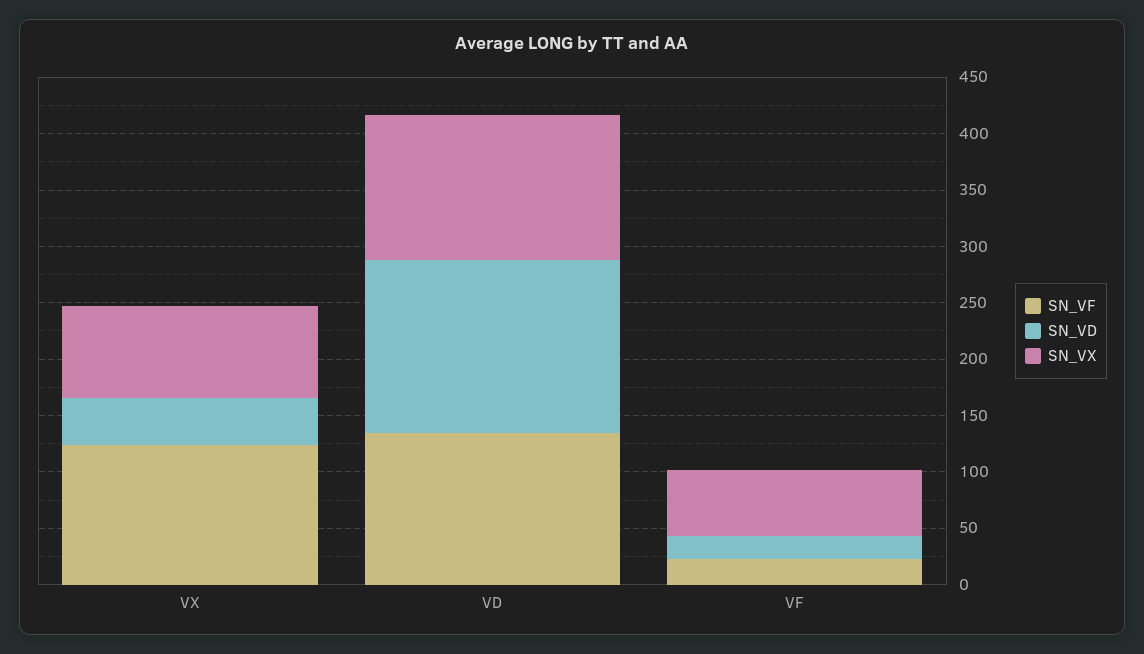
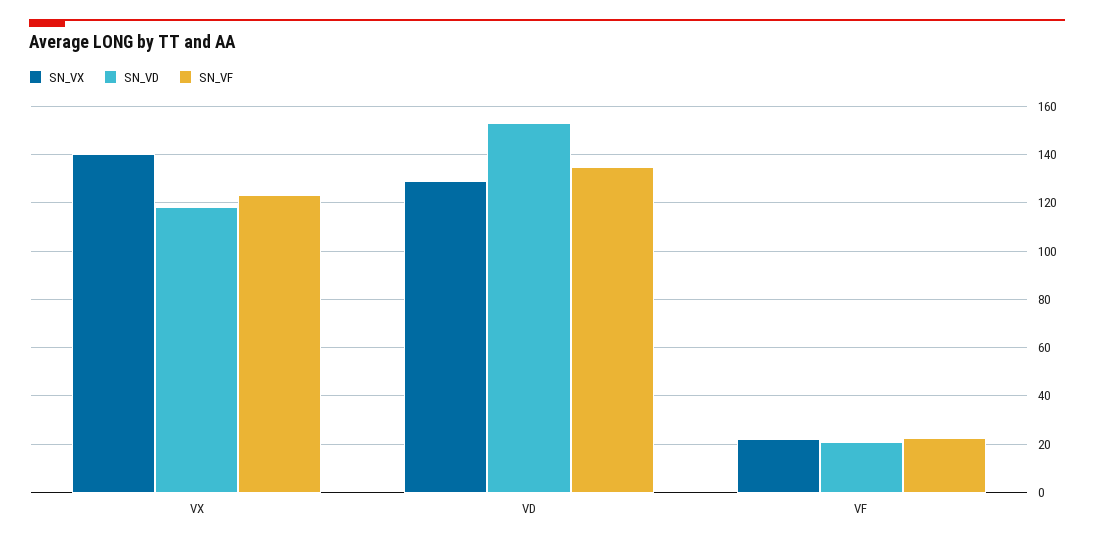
SN_VD, VX: 40 -> 117.5
SN_VX, VX: 80 -> 140
SN_VX, VF: 60 -> 22.5

